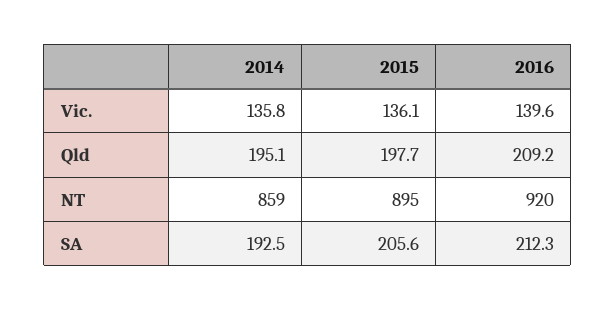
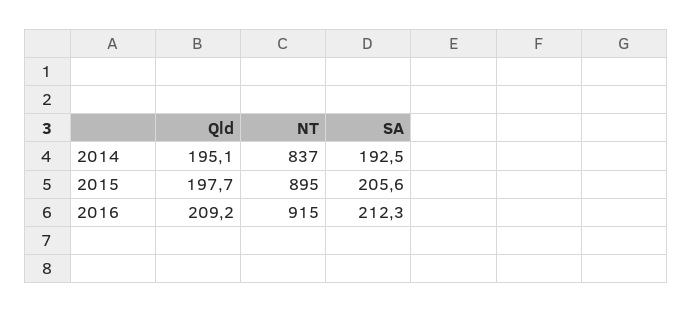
2014, Vic.: 135.8 -> none
2015, Vic.: 136.1 -> none
2016, Vic.: 139.6 -> none
2014, NT: 859 -> 837
2016, NT: 920 -> 915

